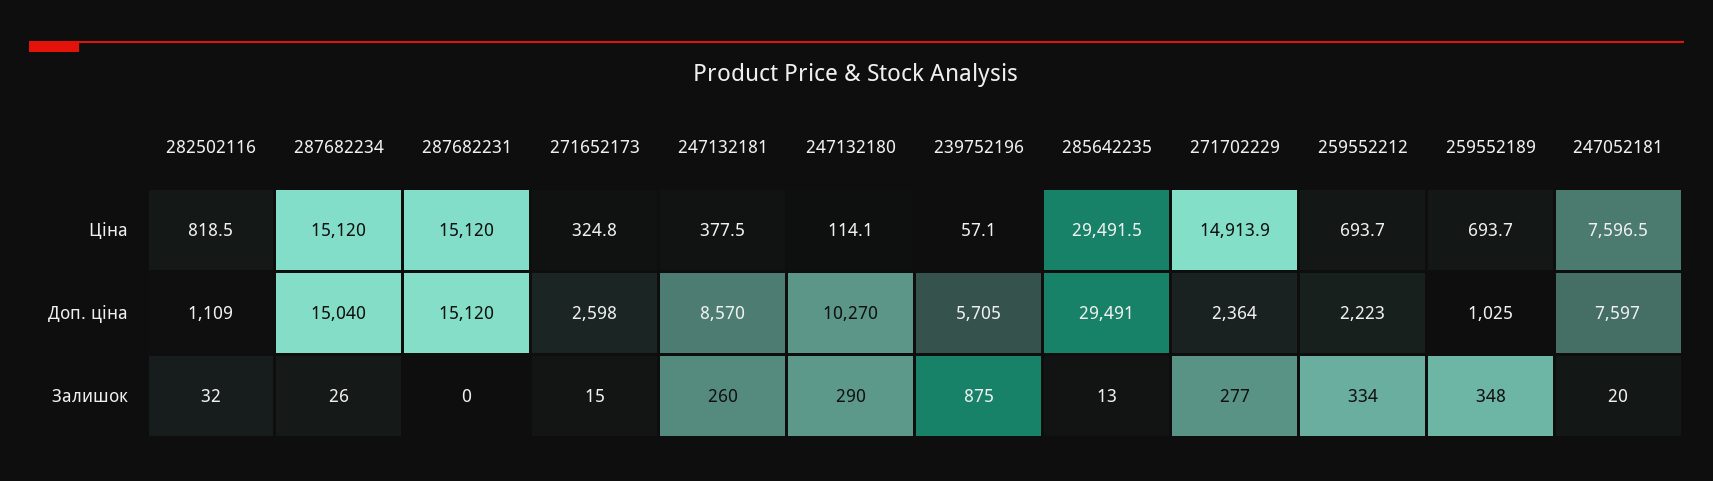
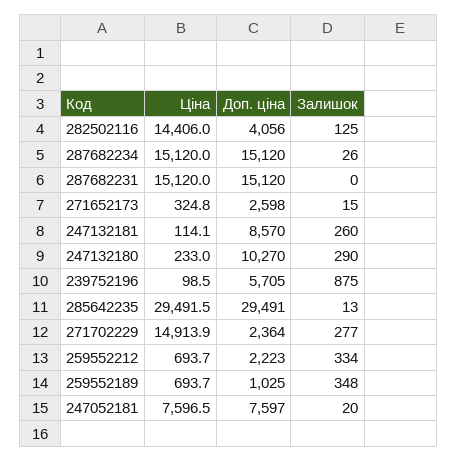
282502116, Ціна: 818.5 -> 14406
247132181, Ціна: 377.5 -> 114.1
247132180, Ціна: 114.1 -> 233
239752196, Ціна: 57.1 -> 98.5
282502116, Доп. ціна: 1109 -> 4056
287682234, Доп. ціна: 15040 -> 15120
282502116, Залишок: 32 -> 125

